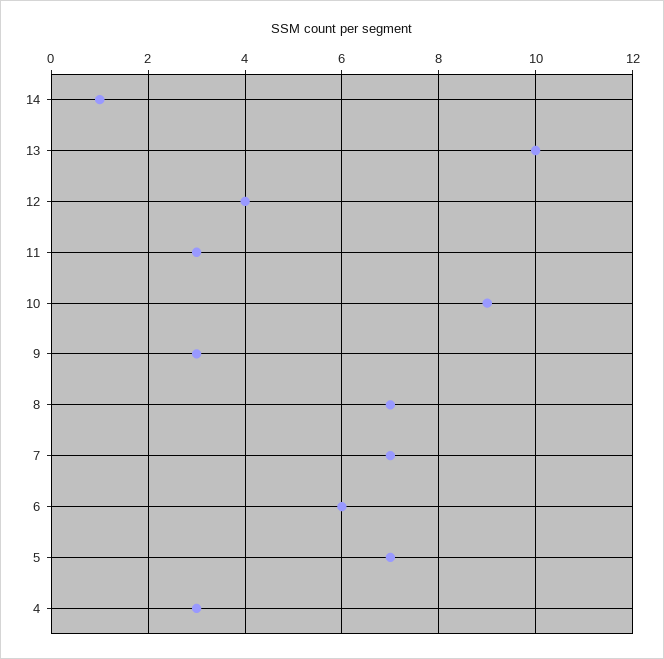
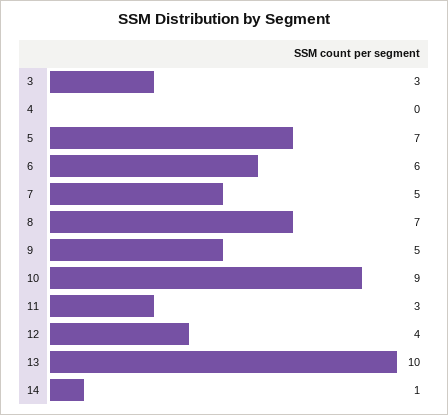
9: 3 -> 5
7: 7 -> 5
4: 3 -> 0
3: none -> 3

